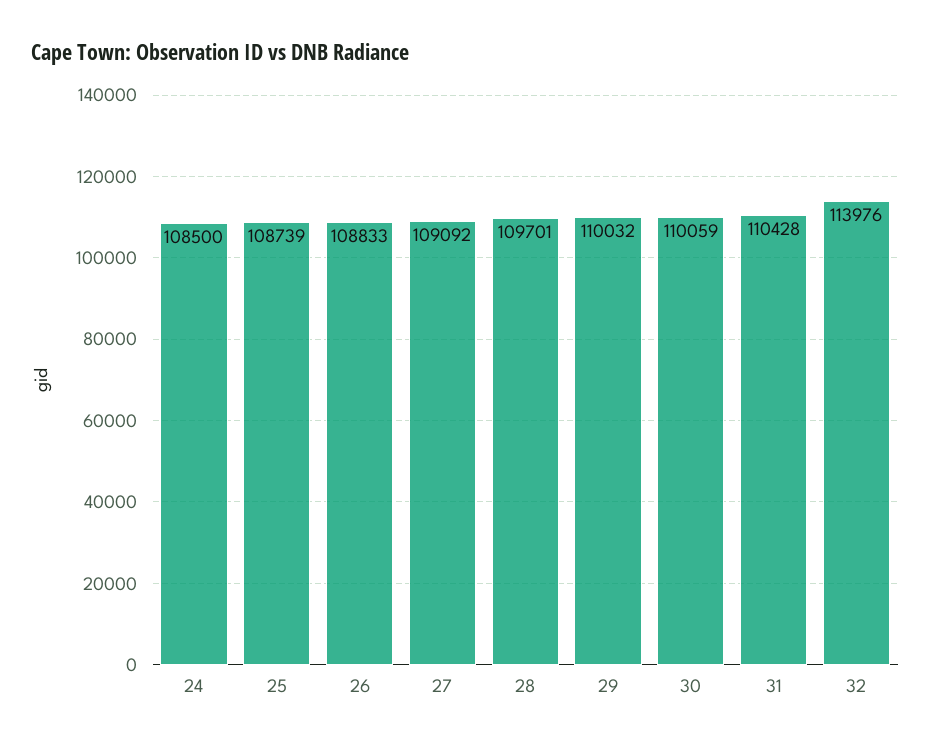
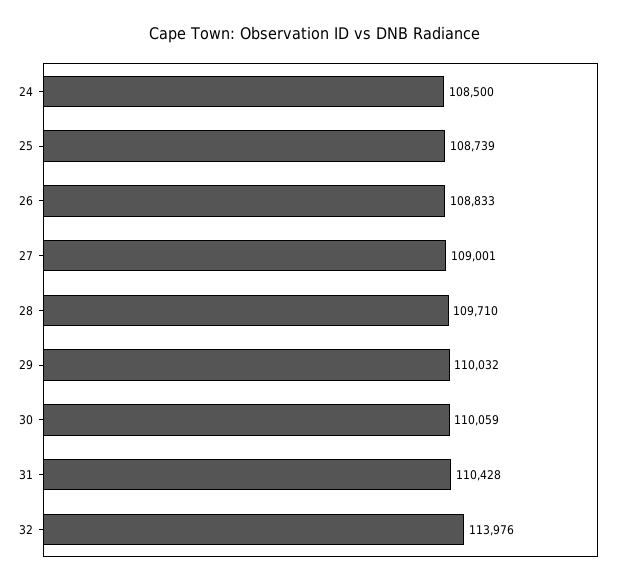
27: 109092 -> 109001
28: 109701 -> 109710

